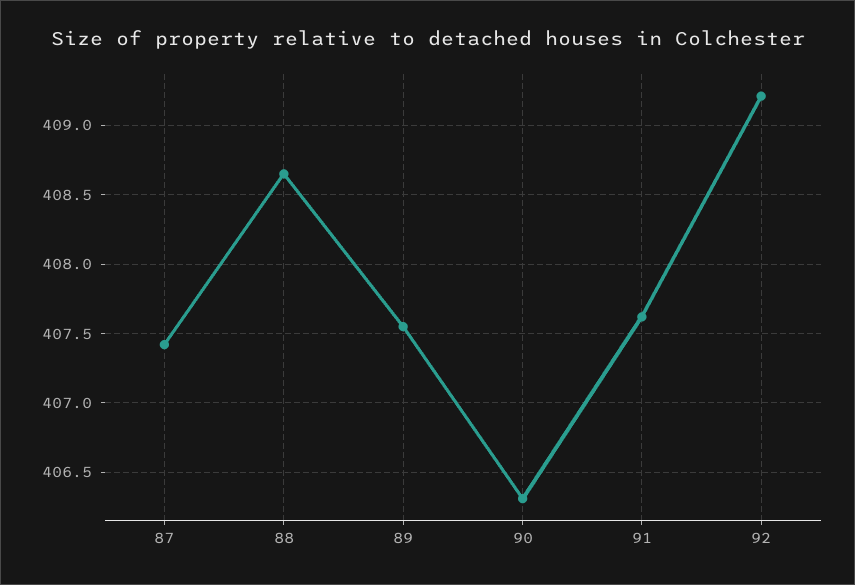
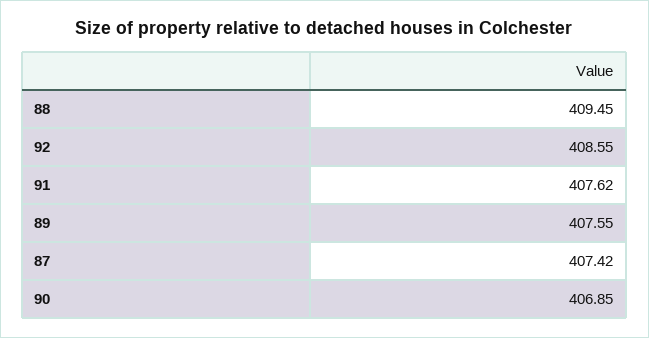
88: 408.65 -> 409.45
90: 406.3 -> 406.85
92: 409.2 -> 408.55

